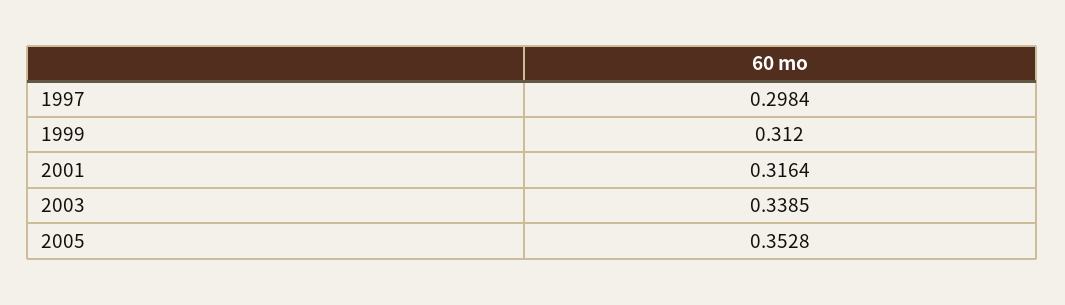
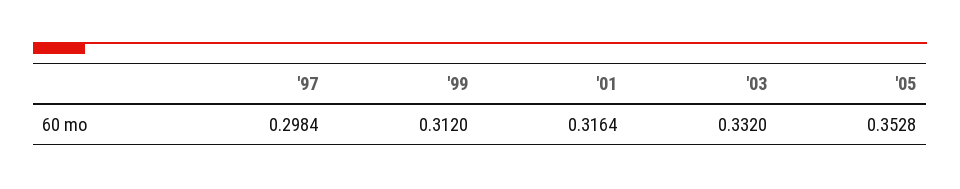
2003: 0.3385 -> 0.332

